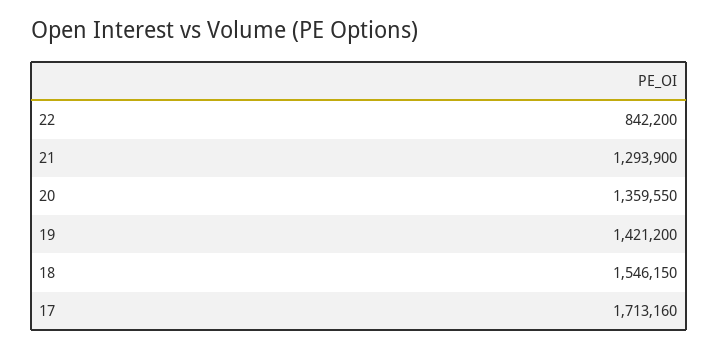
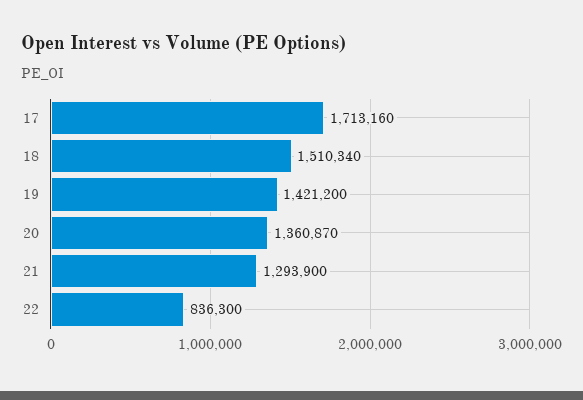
22: 842200 -> 836300
20: 1359550 -> 1360870
18: 1546150 -> 1510340

